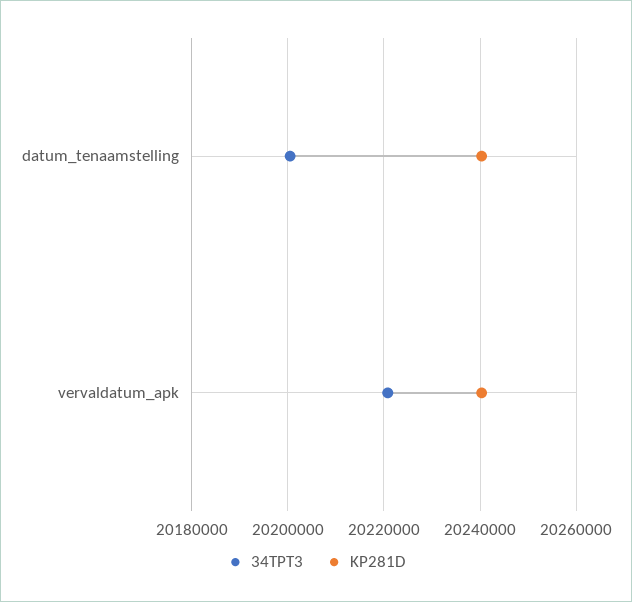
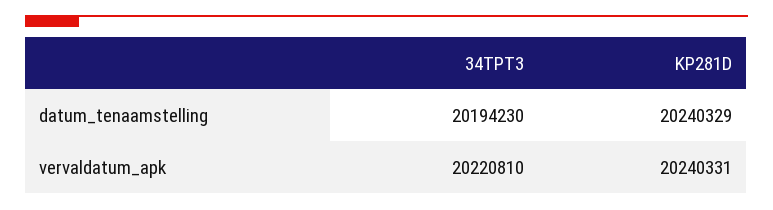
34TPT3, datum_tenaamstelling: 20200000 -> 20194230

